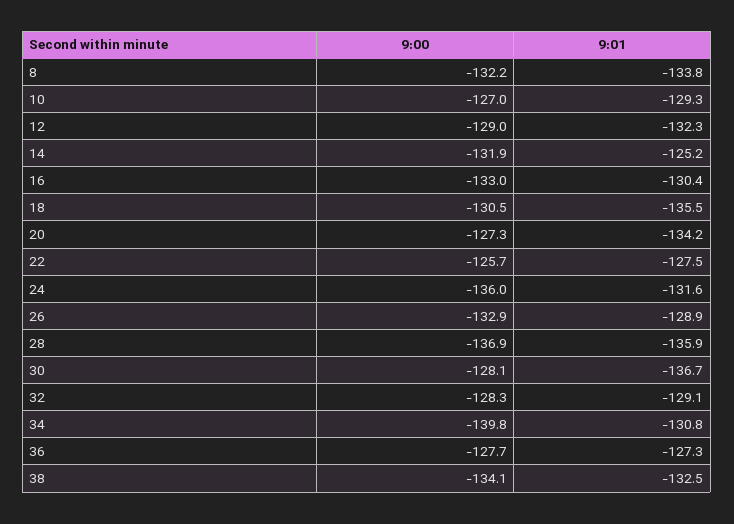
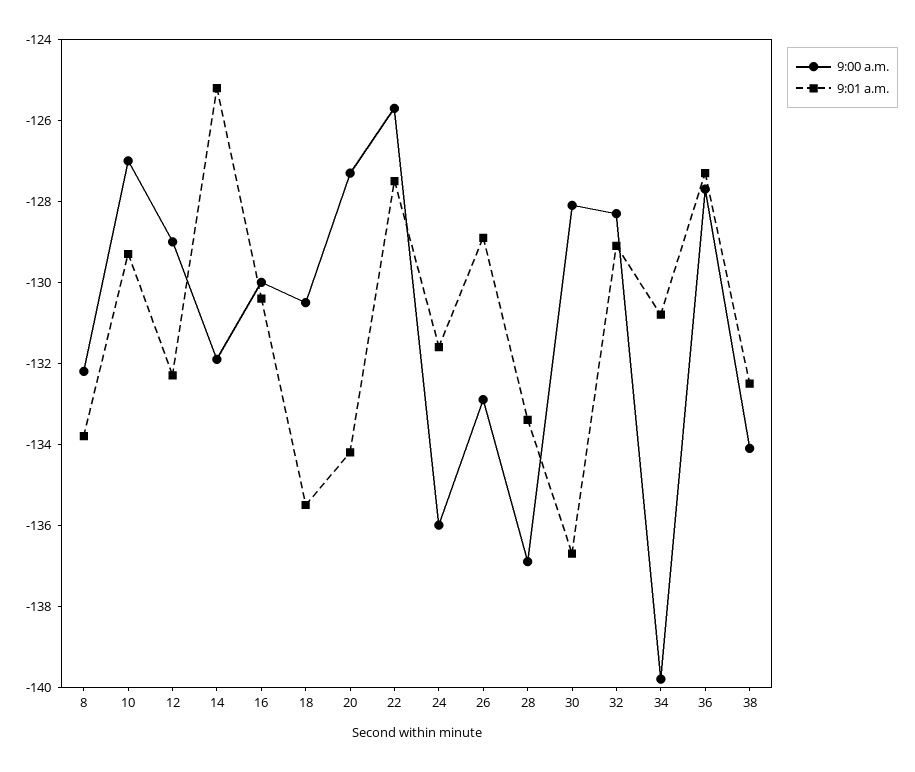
9:00, 16: -133 -> -130
9:01, 28: -135.9 -> -133.5

